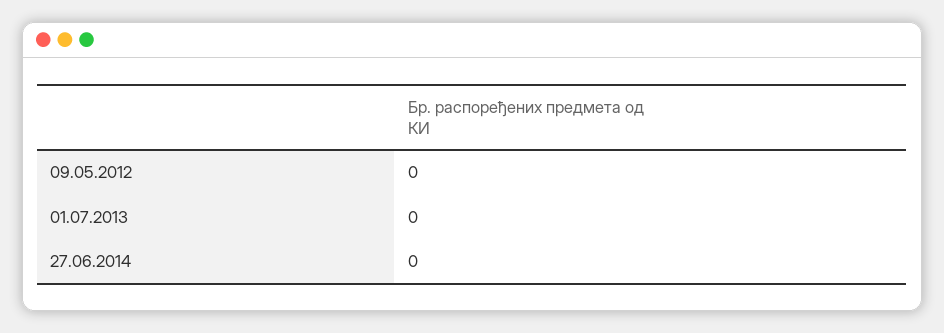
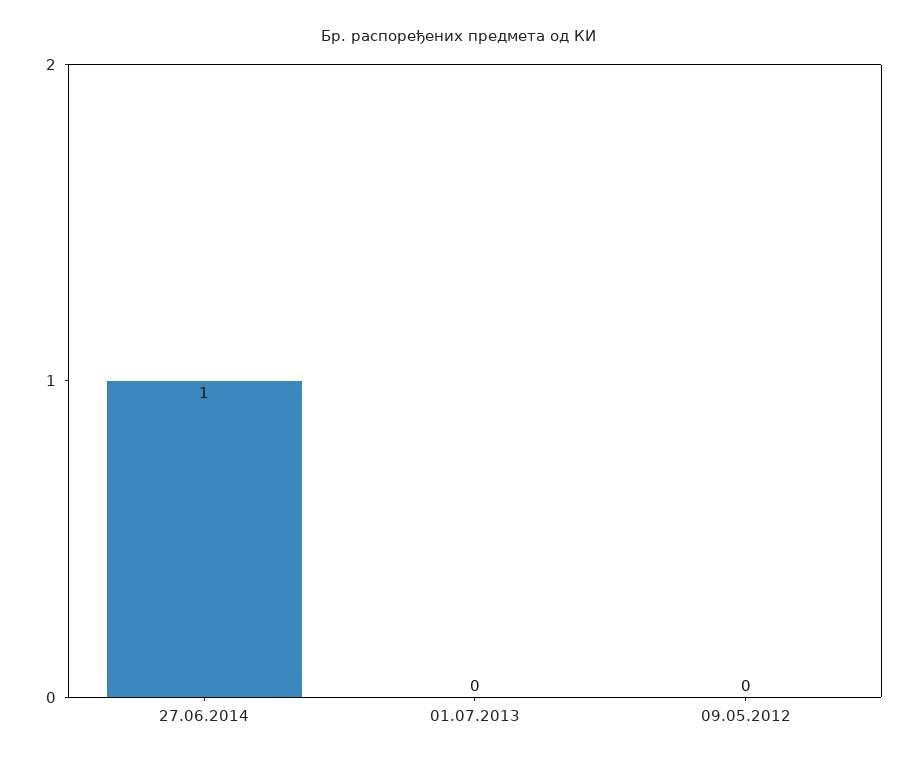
27.06.2014: 0 -> 1

